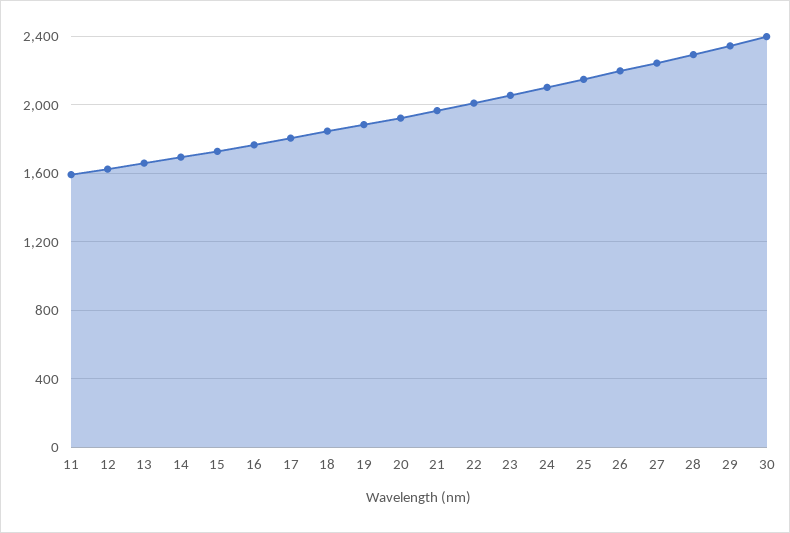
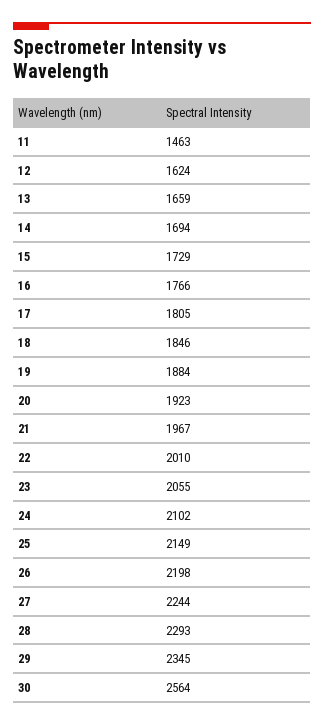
11: 1600 -> 1463
30: 2400 -> 2564

